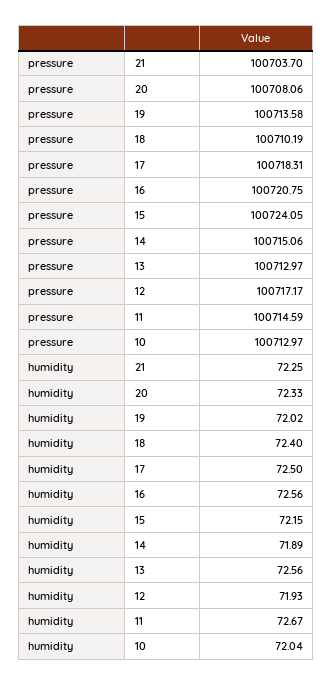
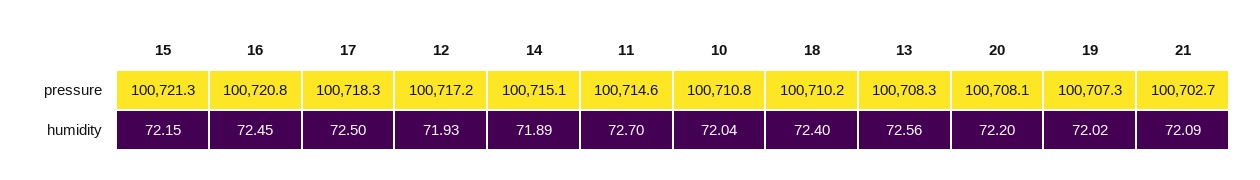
pressure, 21: 100703.7 -> 100702.7
pressure, 19: 100713.58 -> 100707.3
pressure, 15: 100724.05 -> 100721.3
pressure, 13: 100712.97 -> 100708.3
pressure, 10: 100712.97 -> 100710.8
humidity, 21: 72.25 -> 72.09
humidity, 20: 72.33 -> 72.2
humidity, 16: 72.56 -> 72.45
humidity, 11: 72.67 -> 72.7

